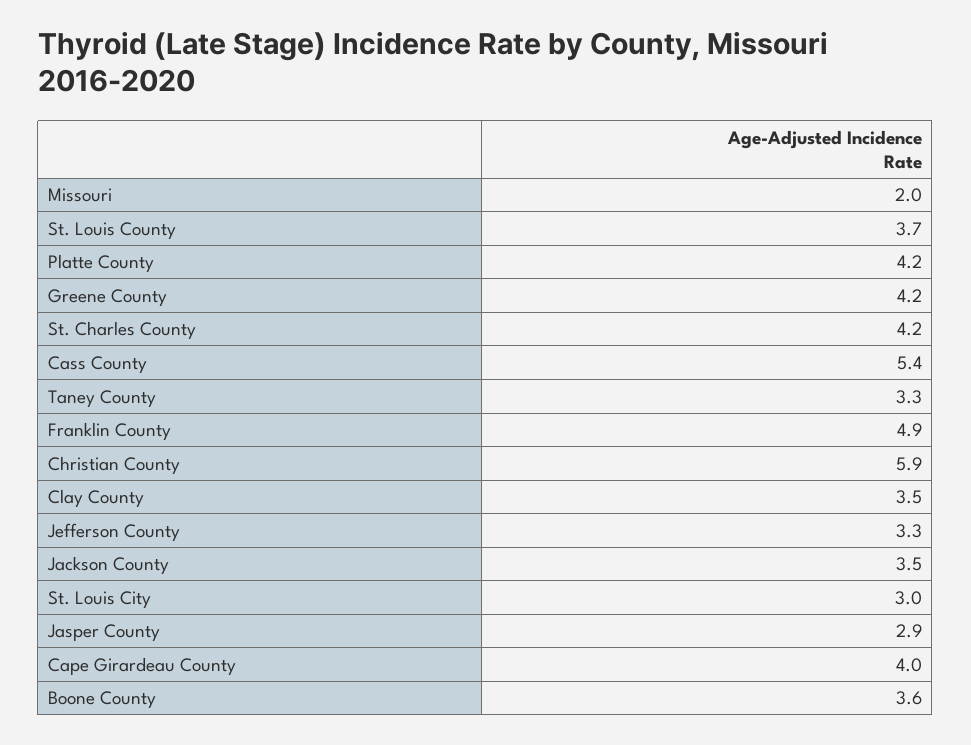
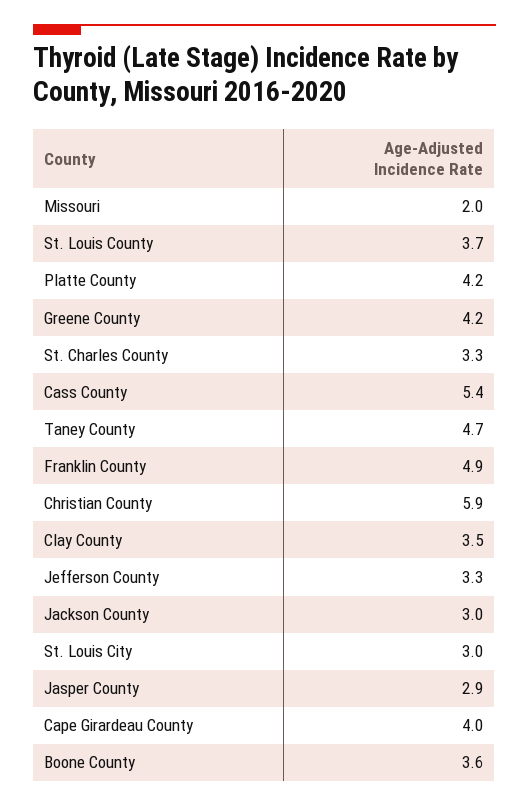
St. Charles County: 4.2 -> 3.3
Taney County: 3.3 -> 4.7
Jackson County: 3.5 -> 3

